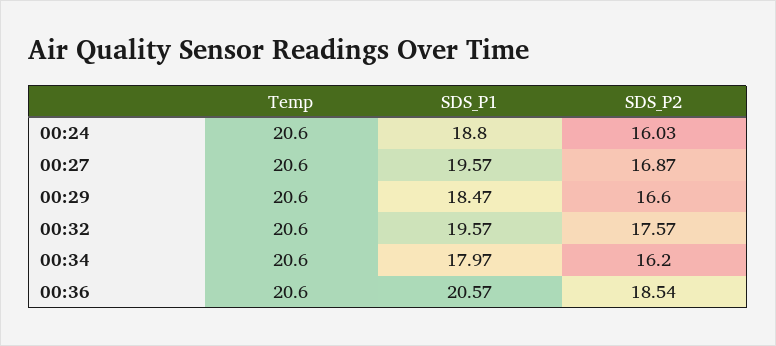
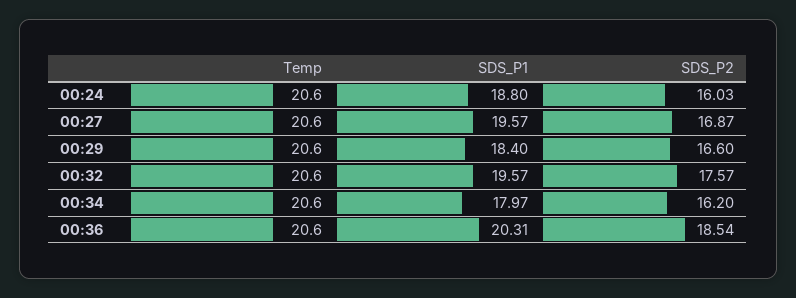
SDS_P1, 00:29: 18.47 -> 18.4
SDS_P1, 00:36: 20.57 -> 20.31

